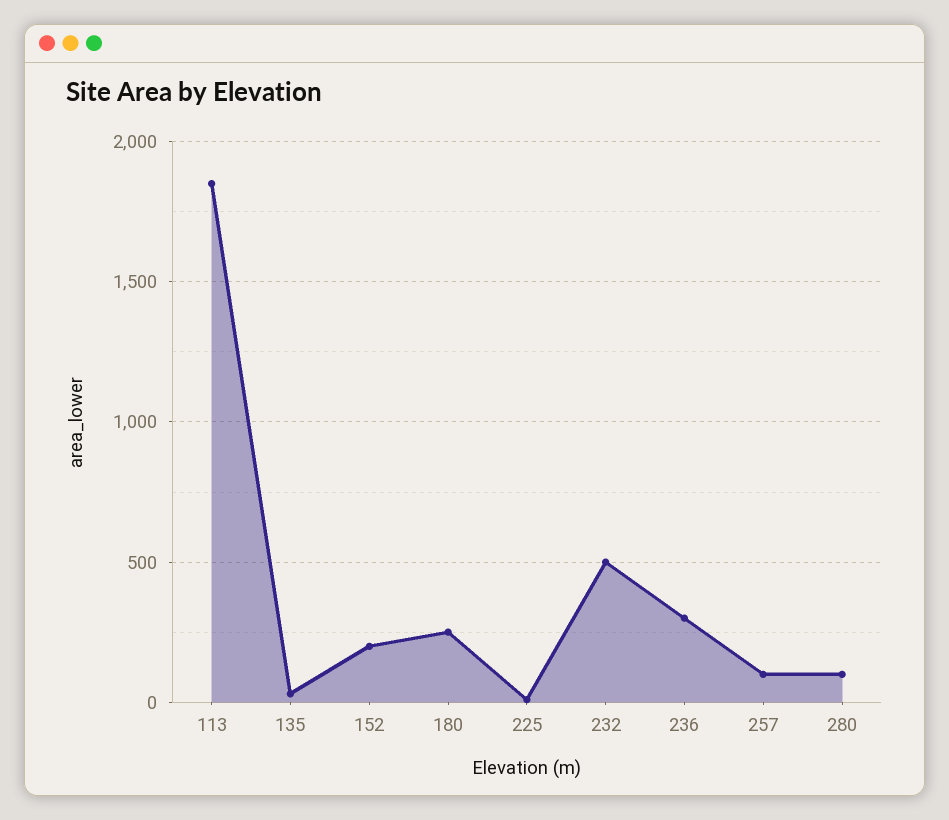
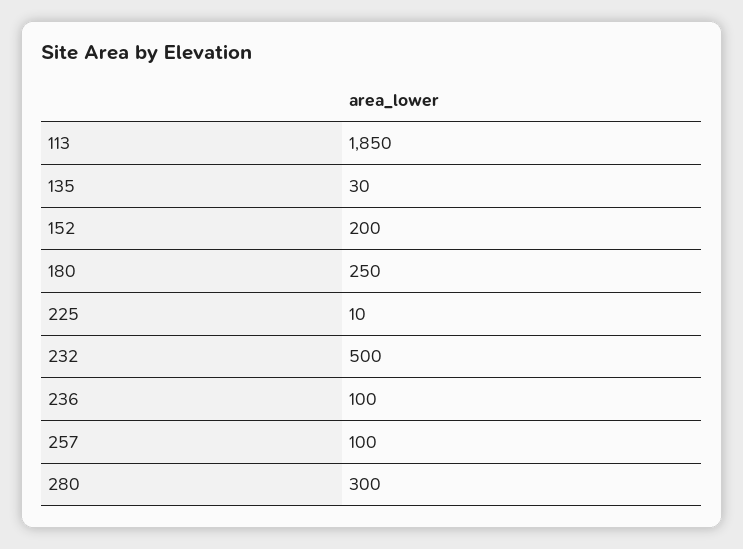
236: 300 -> 100
280: 100 -> 300

